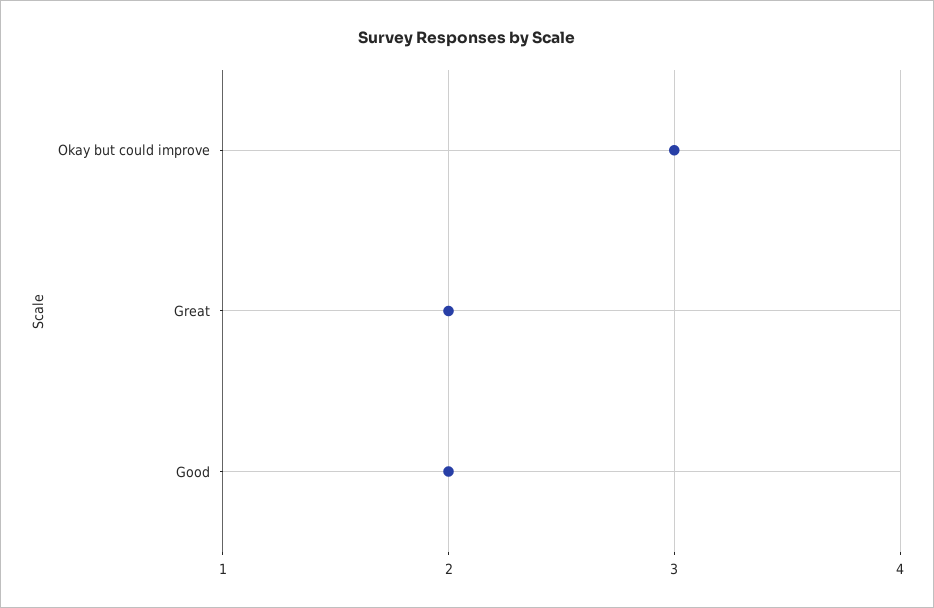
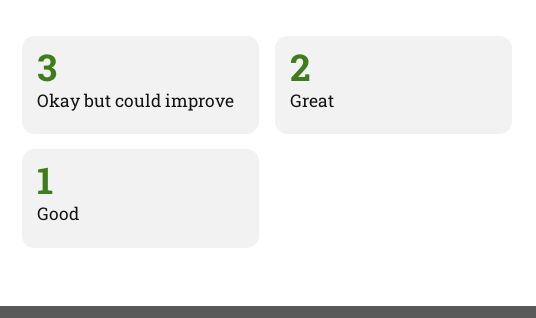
Good: 2 -> 1

